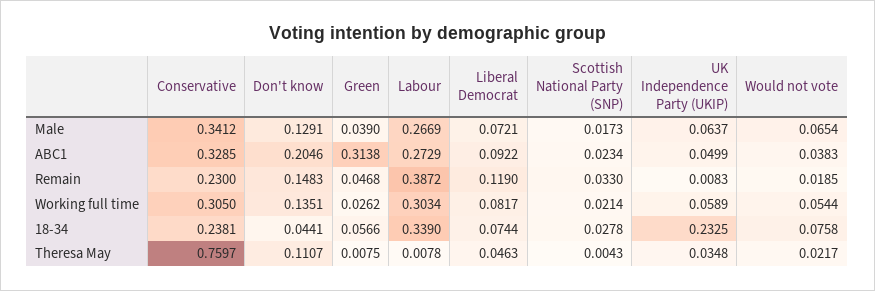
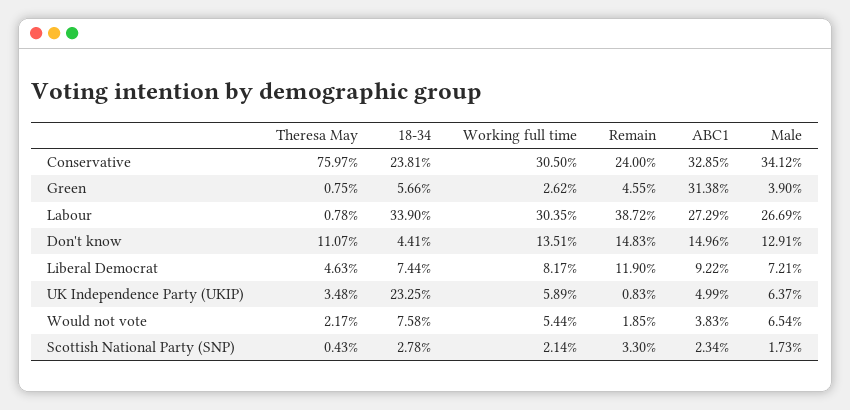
Don't know, ABC1: 0.2046 -> 0.1496
Conservative, Remain: 0.23 -> 0.24
Green, Remain: 0.0468 -> 0.0455
Labour, Working full time: 0.3034 -> 0.3035

